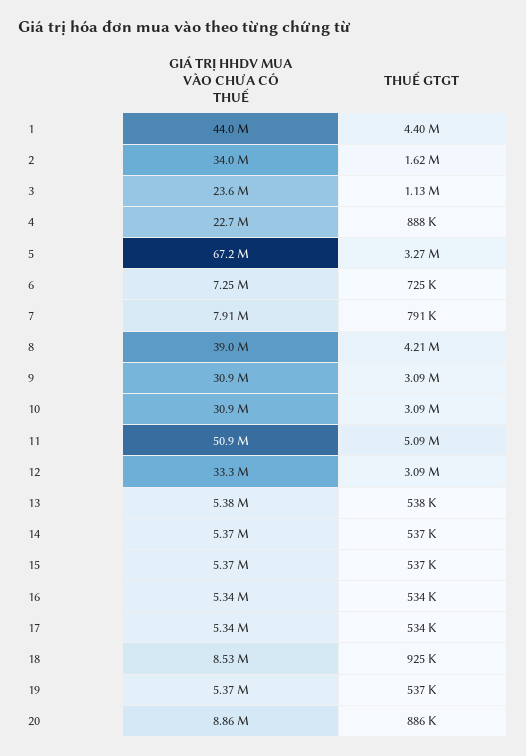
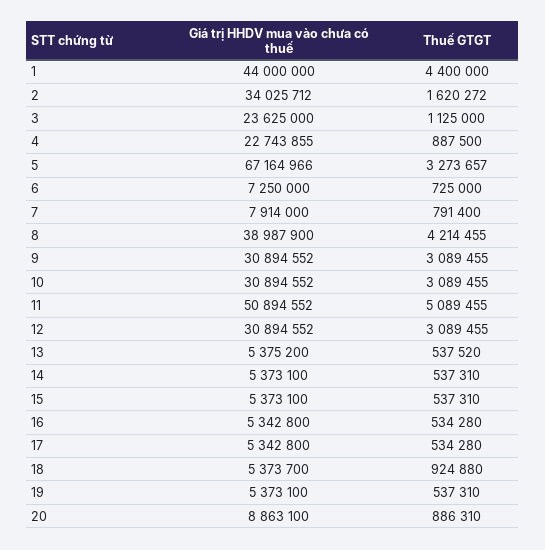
GIÁ TRỊ HHDV MUA VÀO CHƯA CÓ THUẾ, 12: 33300000 -> 30894552
GIÁ TRỊ HHDV MUA VÀO CHƯA CÓ THUẾ, 18: 8530000 -> 5373700

